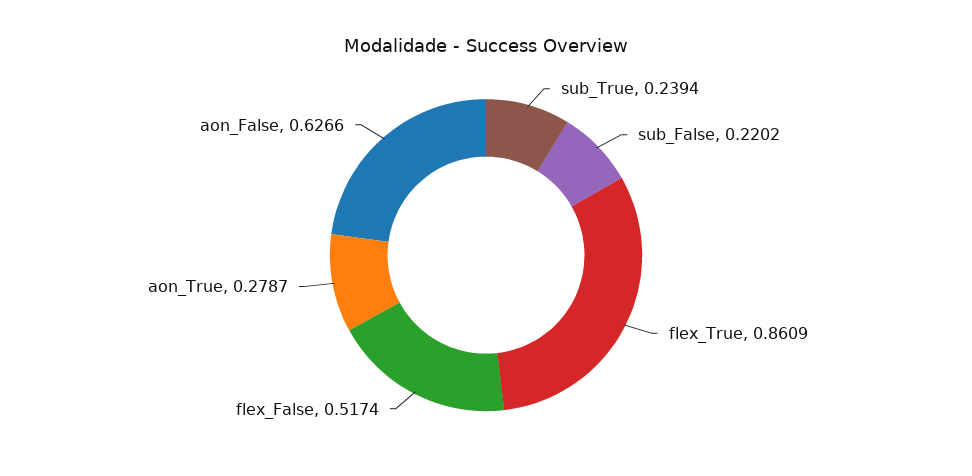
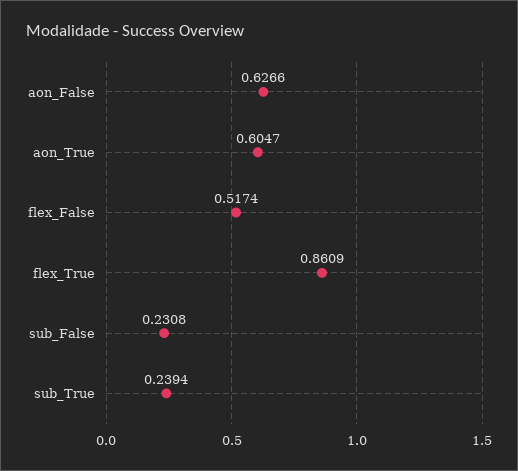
sub_False: 0.2202 -> 0.2308
aon_True: 0.2787 -> 0.6047

